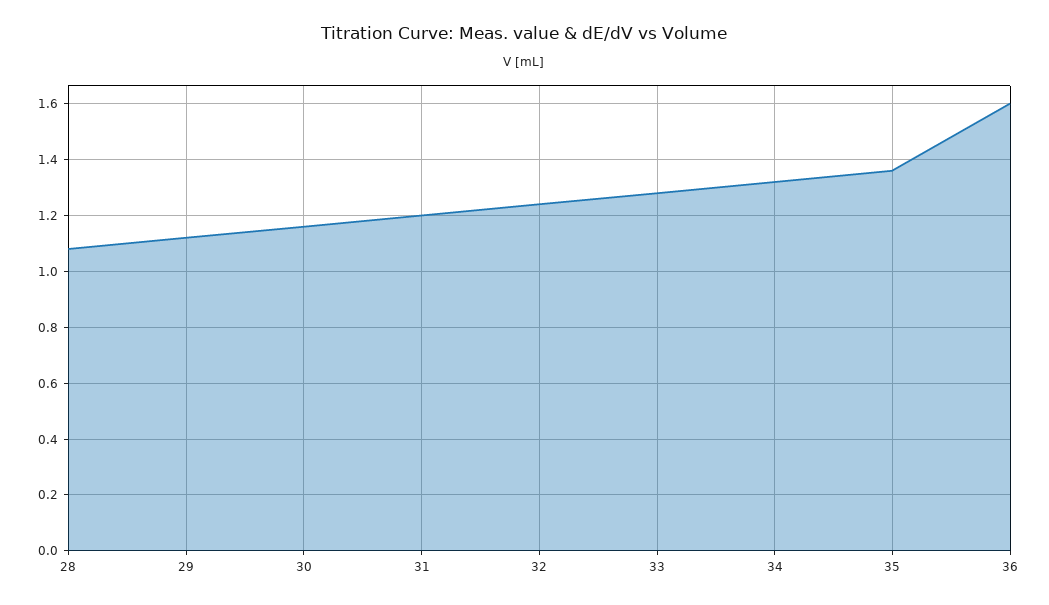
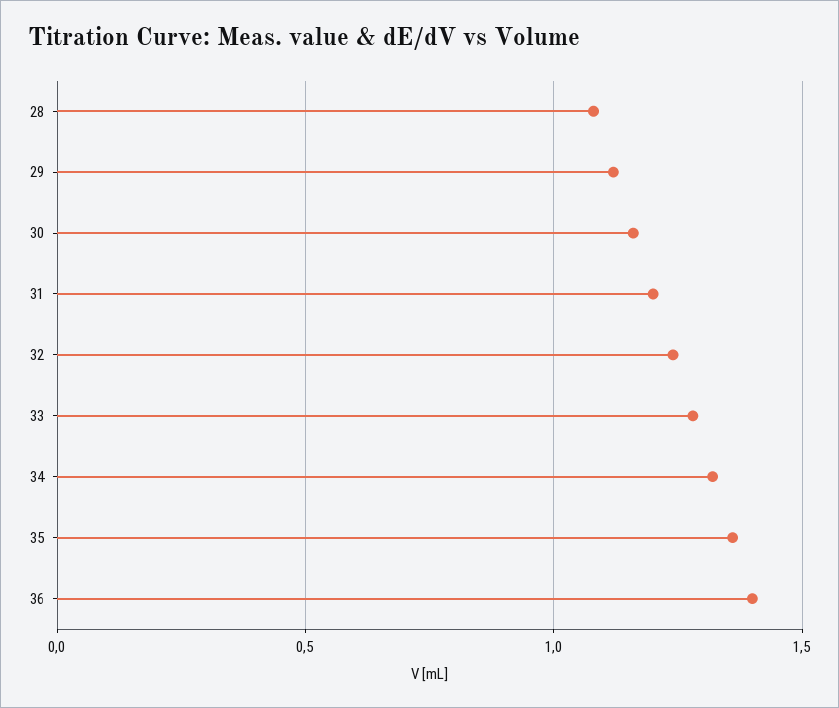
36: 1.6 -> 1.4

